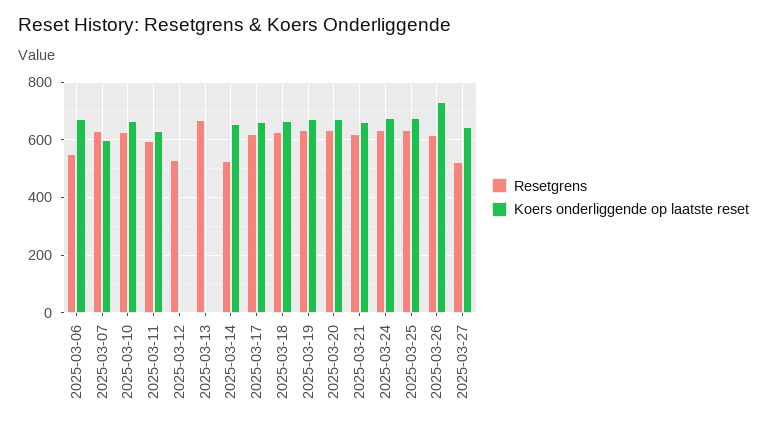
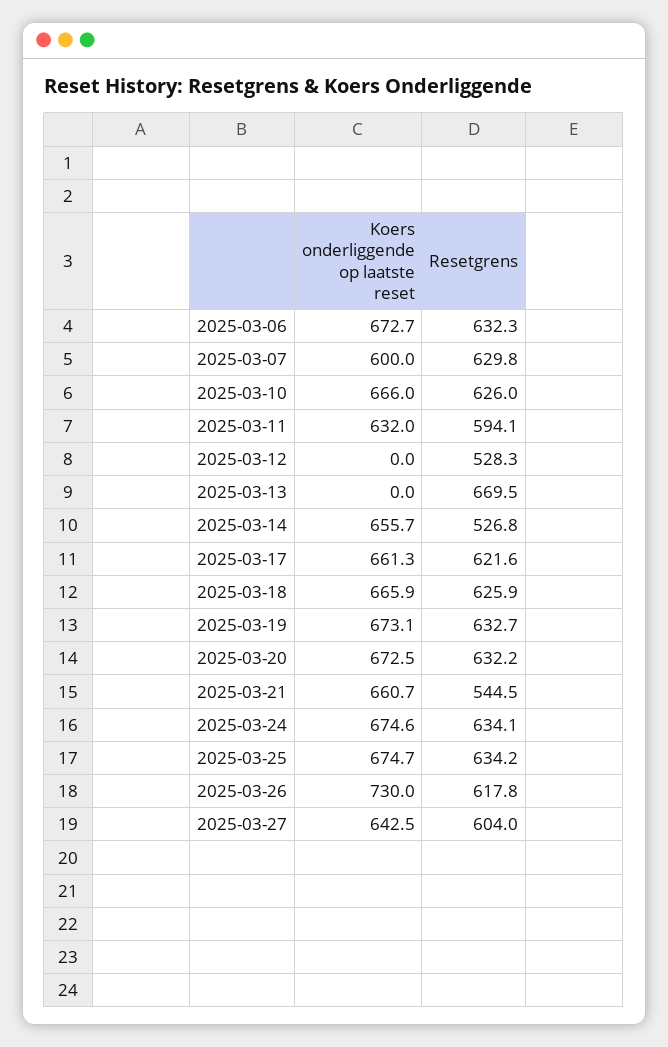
Resetgrens, 2025-03-06: 550 -> 632.3
Resetgrens, 2025-03-21: 625 -> 544.5
Resetgrens, 2025-03-27: 525 -> 604

